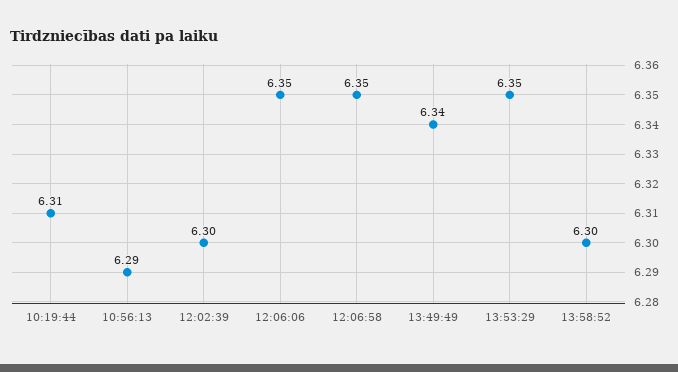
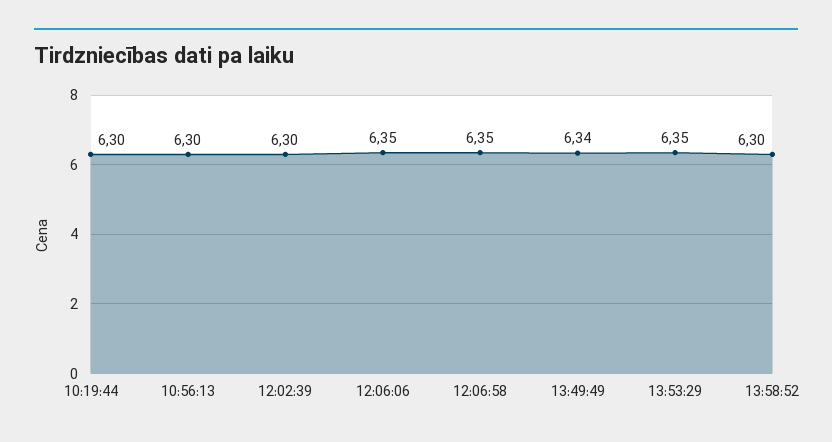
10:19:44: 6.31 -> 6.3
10:56:13: 6.29 -> 6.3

